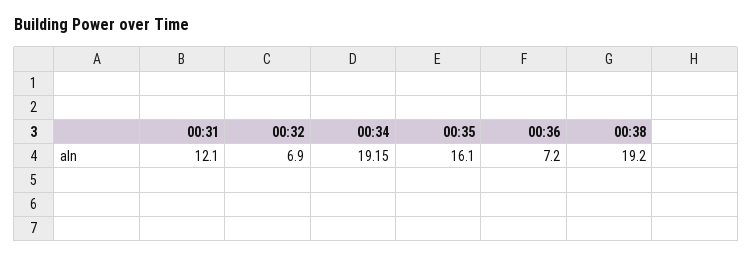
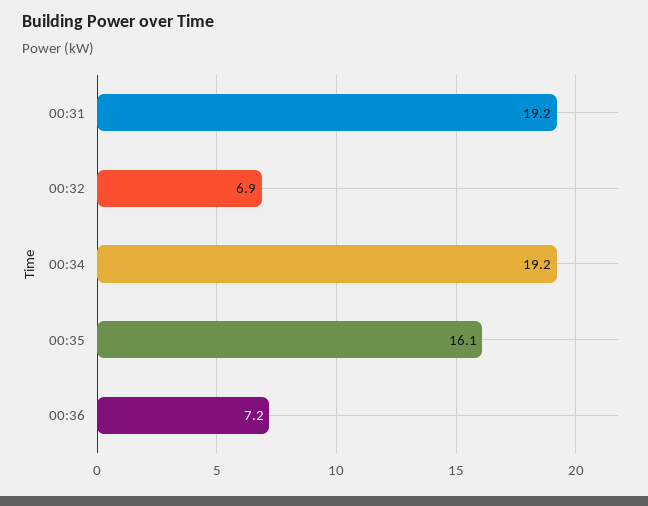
00:31: 12.1 -> 19.2
00:34: 19.15 -> 19.2
00:38: 19.2 -> none

